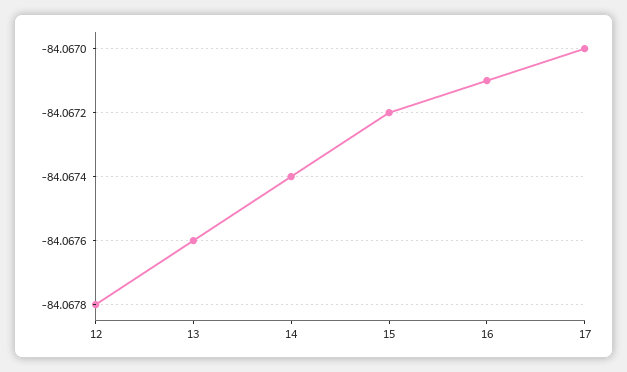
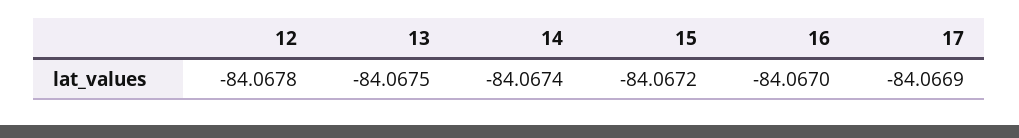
13: -84.0676 -> -84.0675
16: -84.0671 -> -84.067
17: -84.067 -> -84.0669

